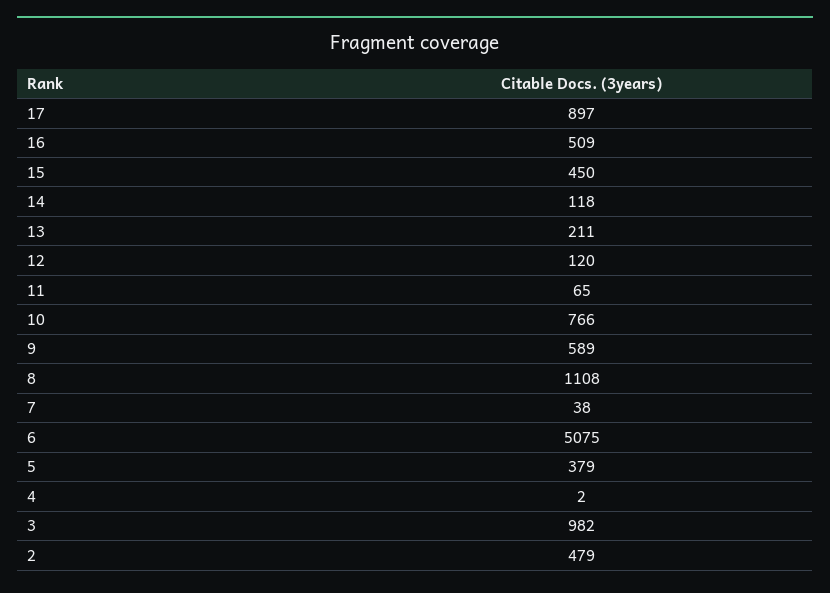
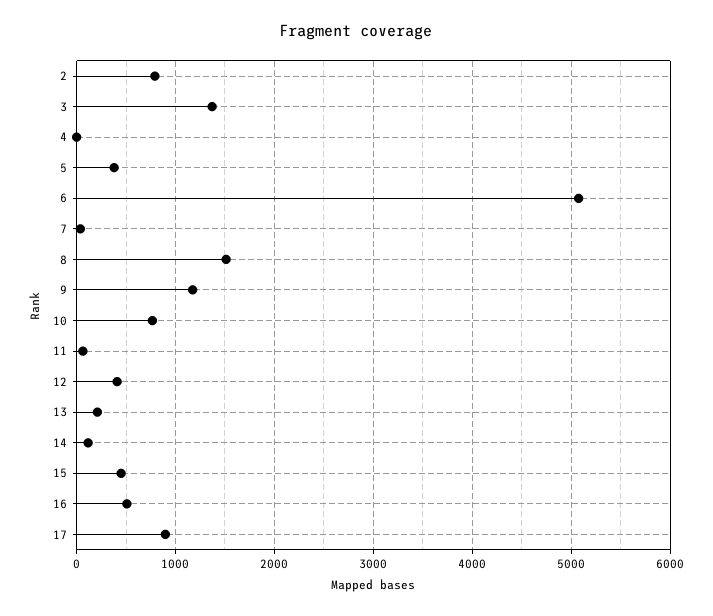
12: 120 -> 400
9: 589 -> 1200
8: 1108 -> 1500
3: 982 -> 1400
2: 479 -> 800

